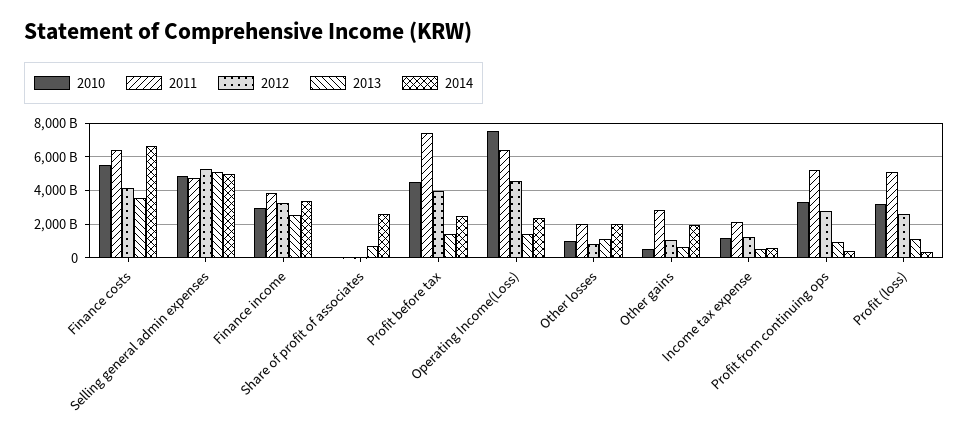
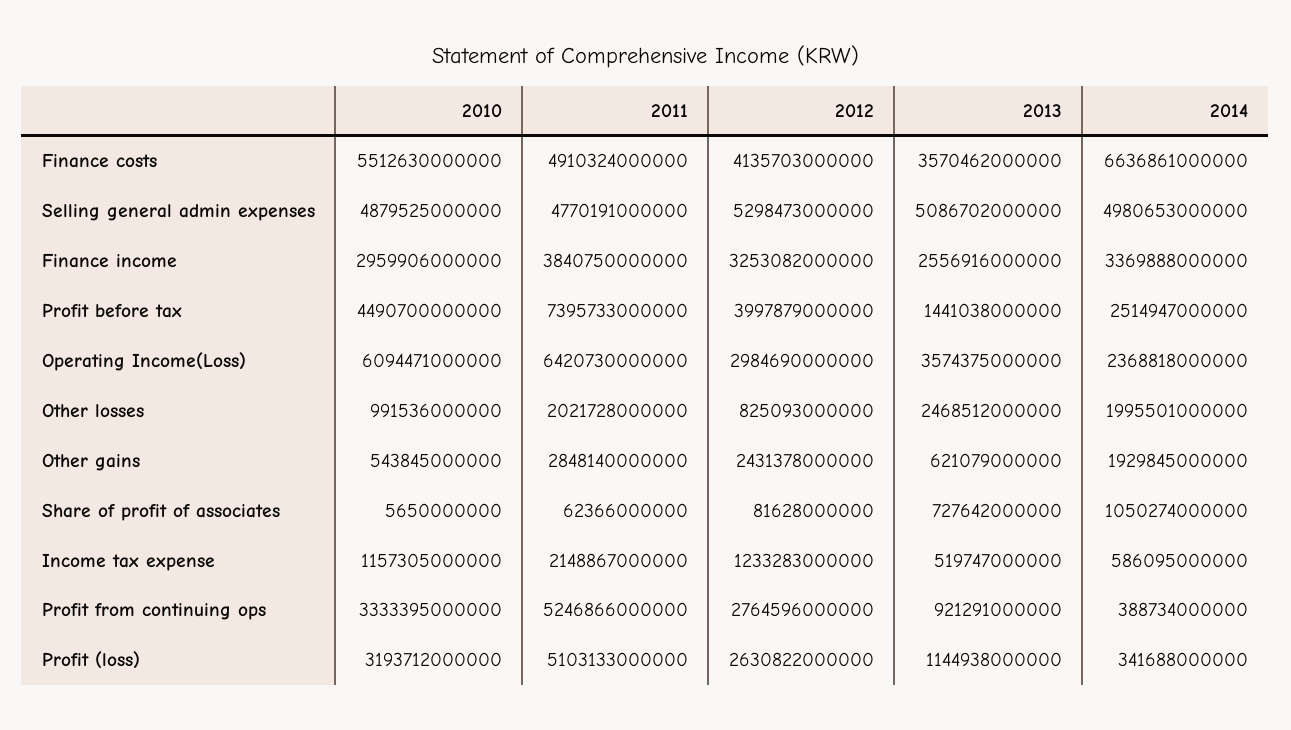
2011, Finance costs: 6500000000000 -> 4910324000000
2014, Share of profit of associates: 2500000000000 -> 1050274000000
2010, Operating Income(Loss): 7500000000000 -> 6094471000000
2012, Operating Income(Loss): 4500000000000 -> 2984690000000
2013, Operating Income(Loss): 1500000000000 -> 3574375000000
2013, Other losses: 1000000000000 -> 2468512000000
2012, Other gains: 1000000000000 -> 2431378000000

